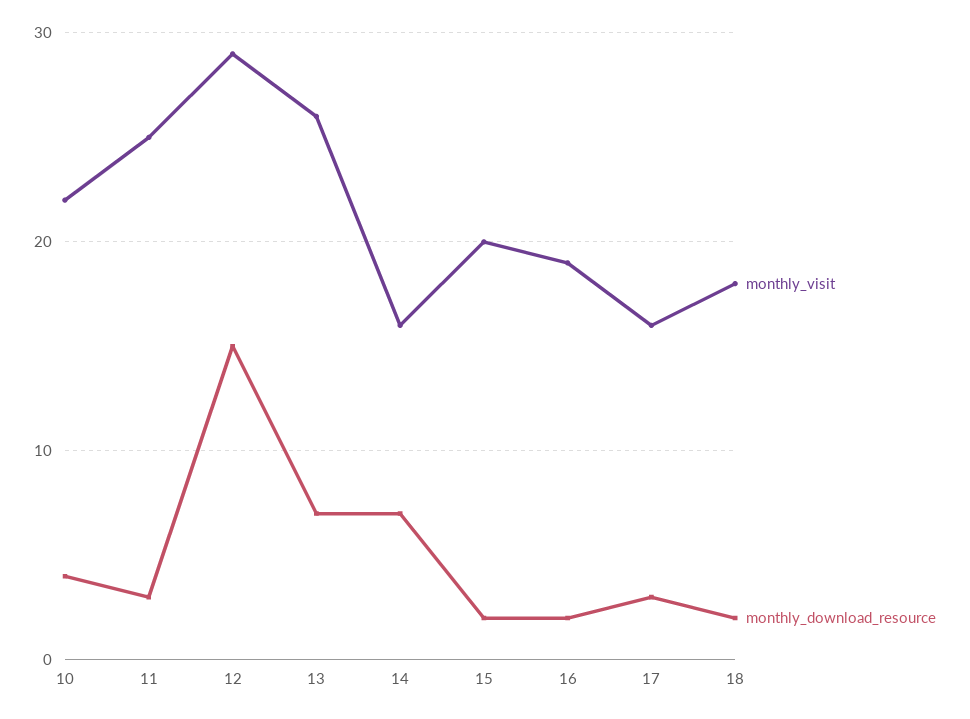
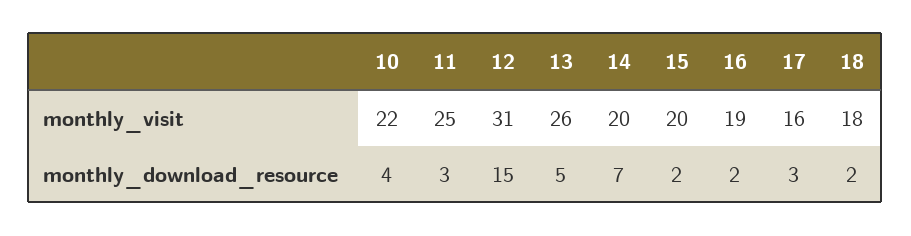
monthly_visit, 12: 29 -> 31
monthly_download_resource, 13: 7 -> 5
monthly_visit, 14: 16 -> 20

